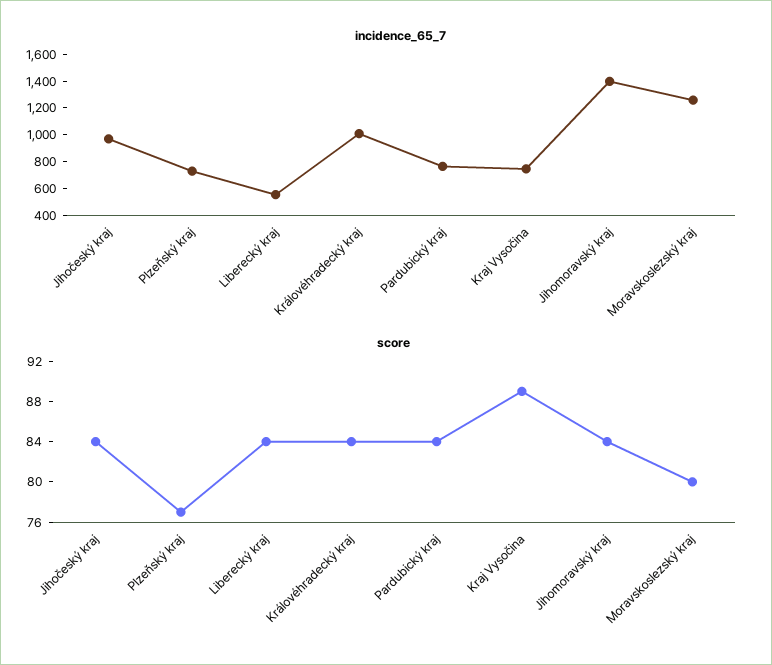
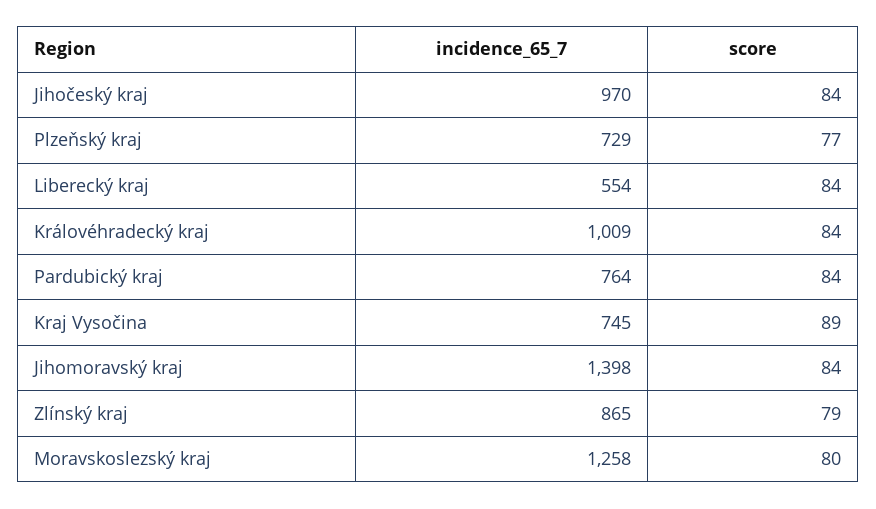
incidence_65_7, Zlínský kraj: none -> 865
score, Zlínský kraj: none -> 79

